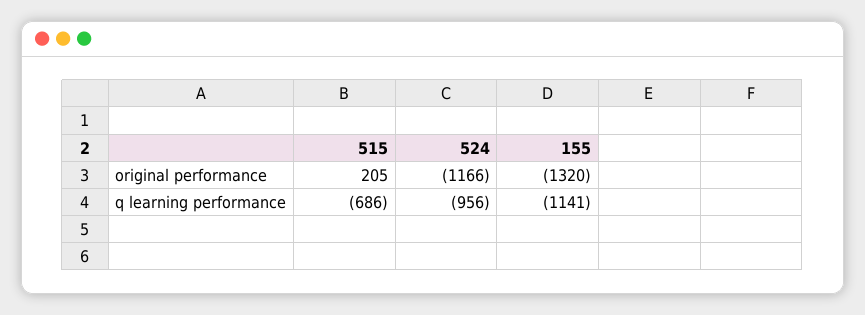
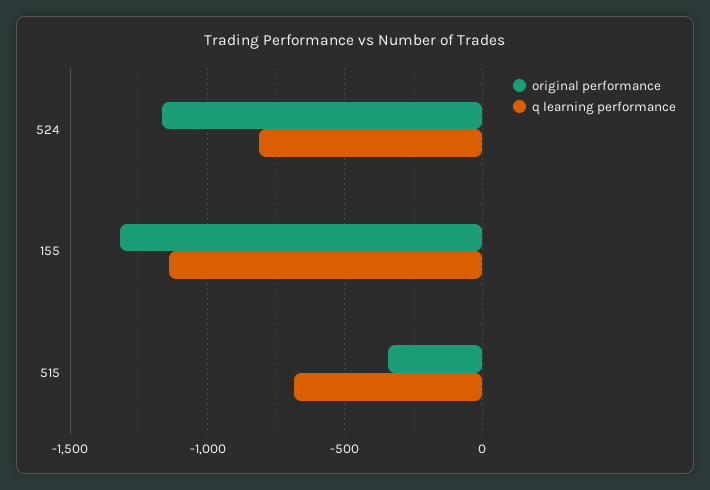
original performance, 515: 205 -> -350
q learning performance, 524: -956 -> -800

